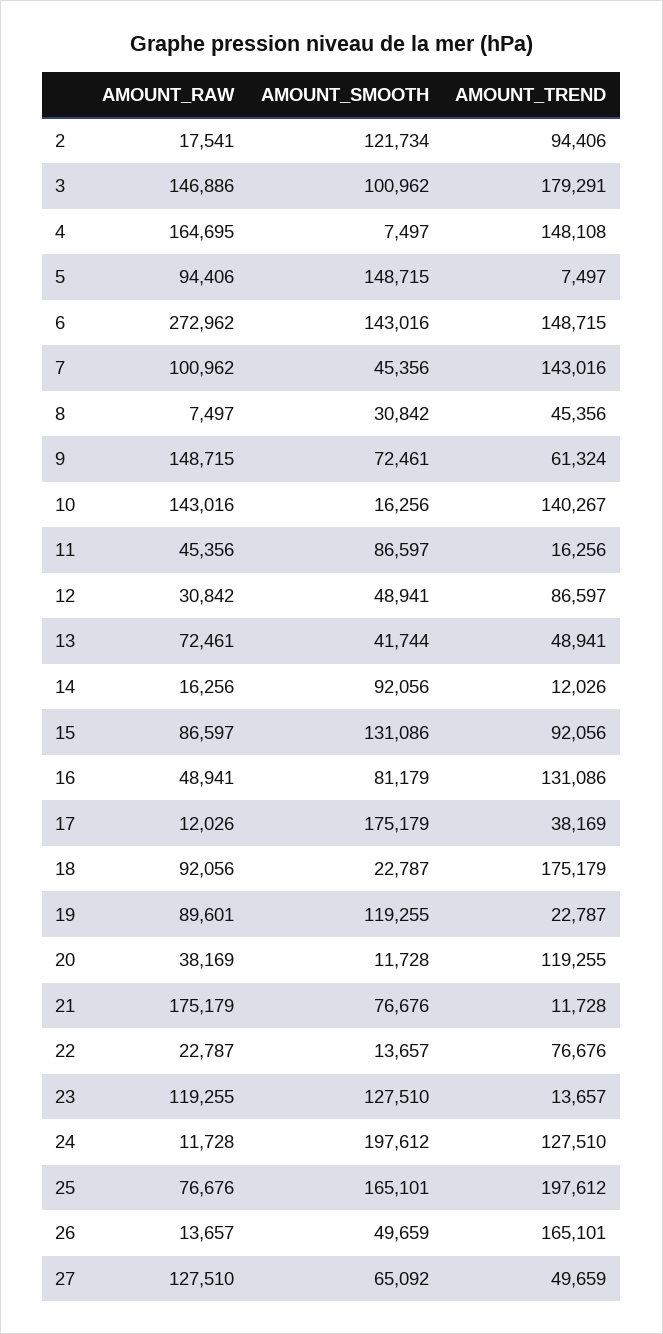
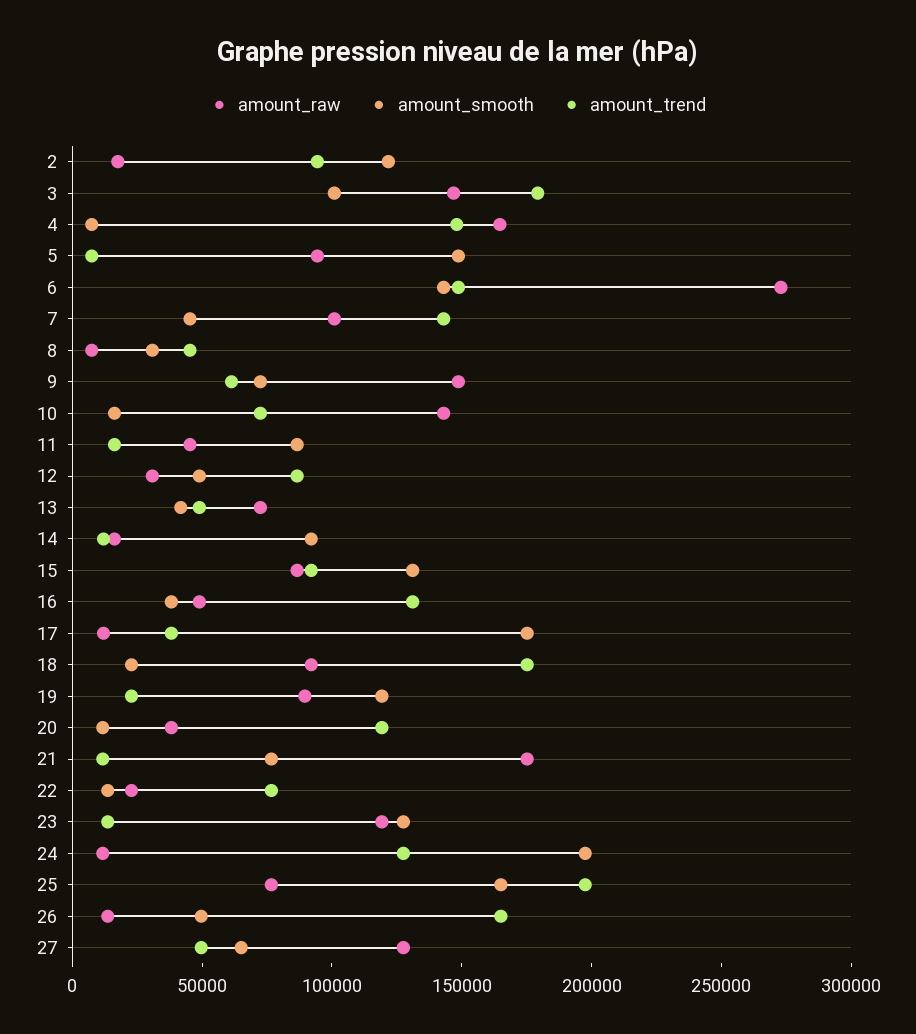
AMOUNT_TREND, 10: 140267 -> 70000
AMOUNT_SMOOTH, 16: 81179 -> 40000

